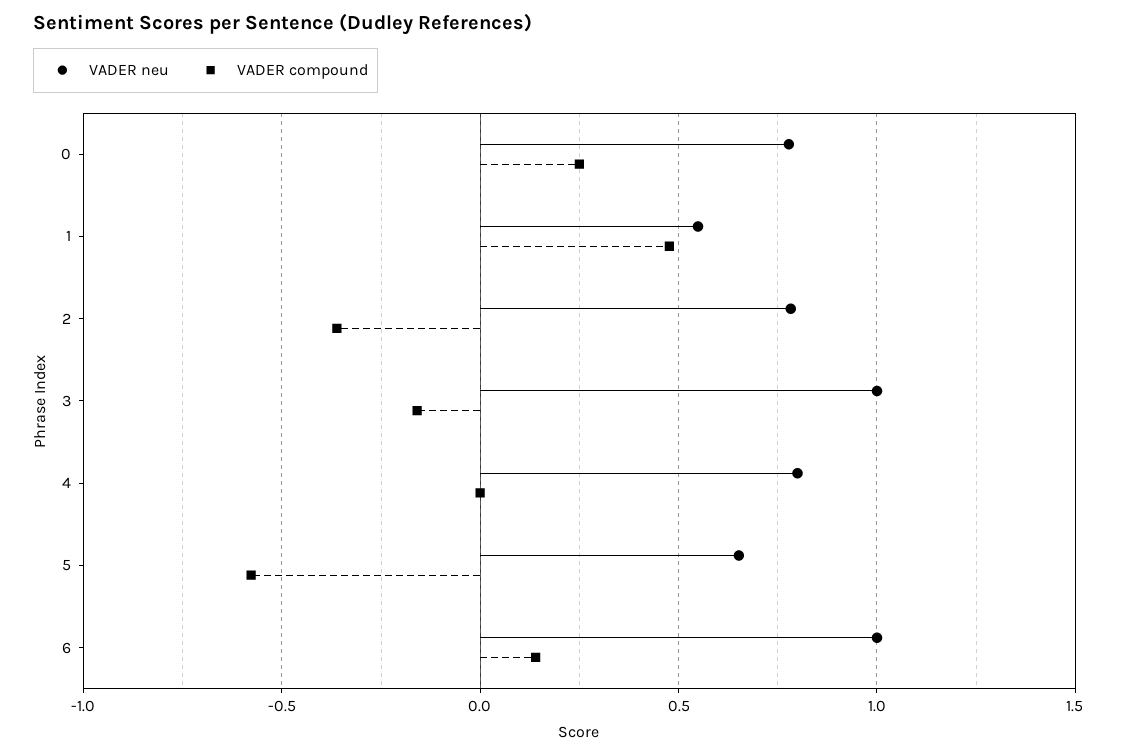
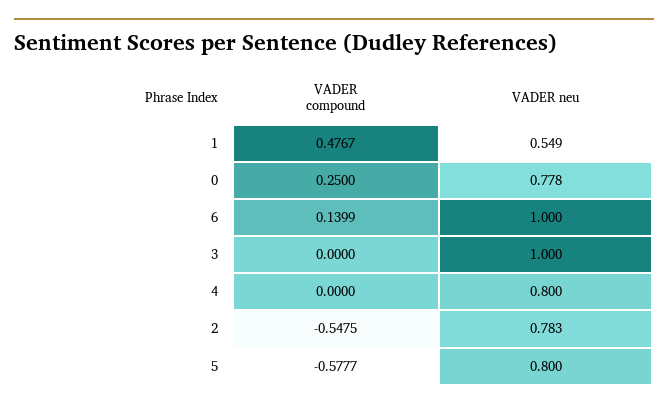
VADER compound, 2: -0.35 -> -0.5475
VADER compound, 3: -0.15 -> 0
VADER neu, 5: 0.65 -> 0.8

